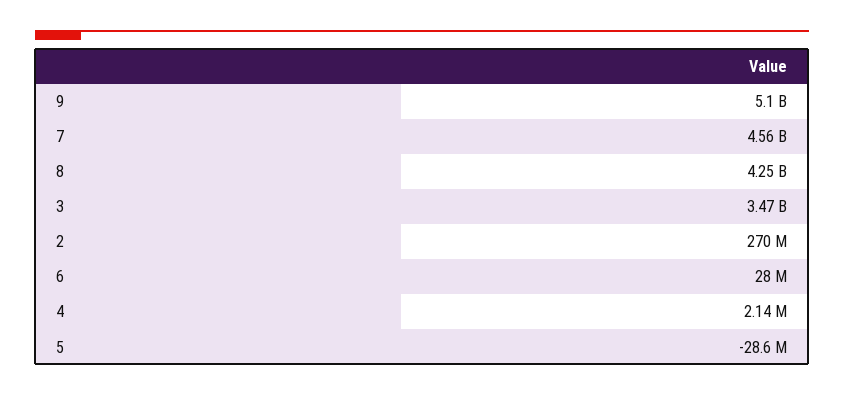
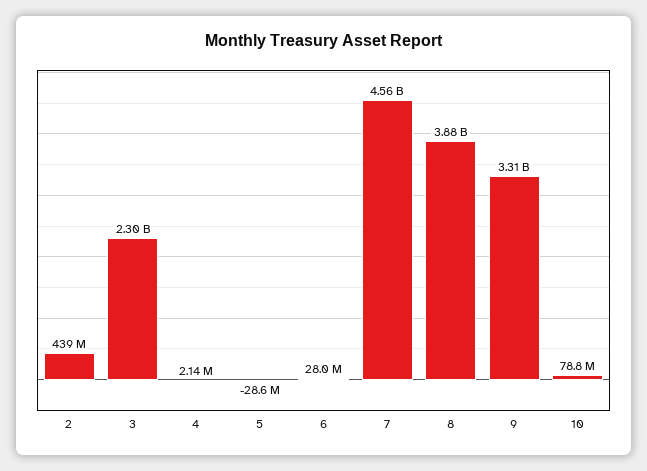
9: 5100000000 -> 3310000000
8: 4250000000 -> 3880000000
3: 3470000000 -> 2300000000
2: 270000000 -> 439000000
10: none -> 78800000

